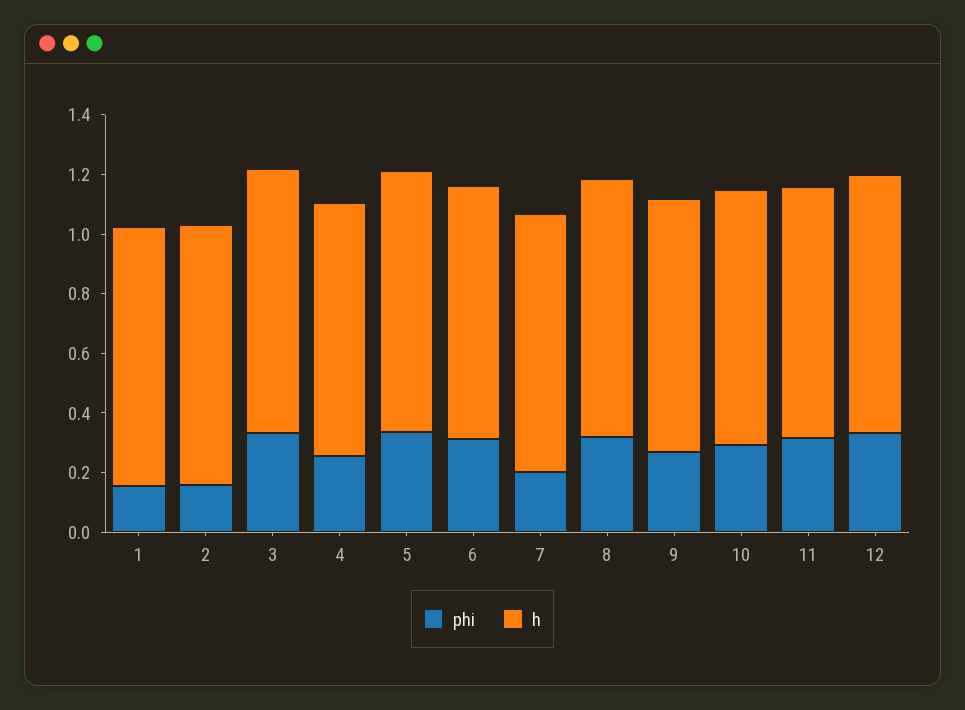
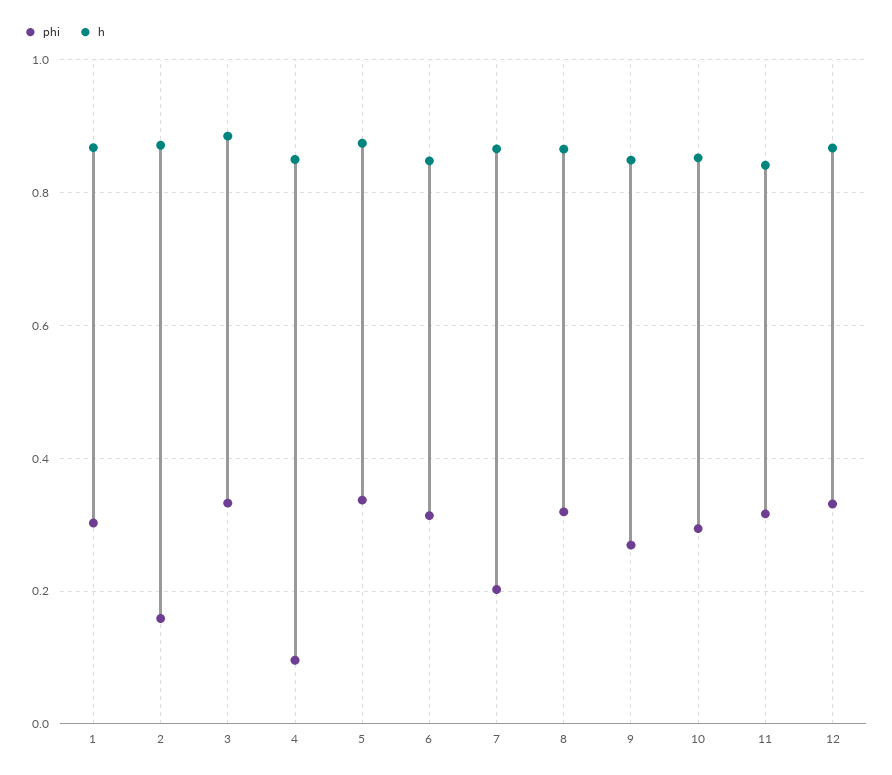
phi, 1: 0.15 -> 0.3
phi, 4: 0.25 -> 0.1

